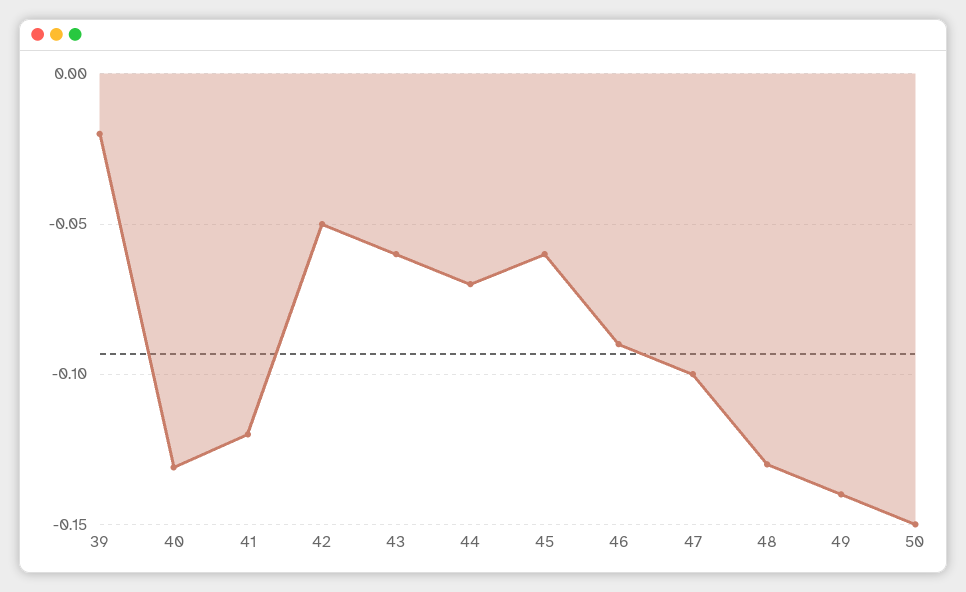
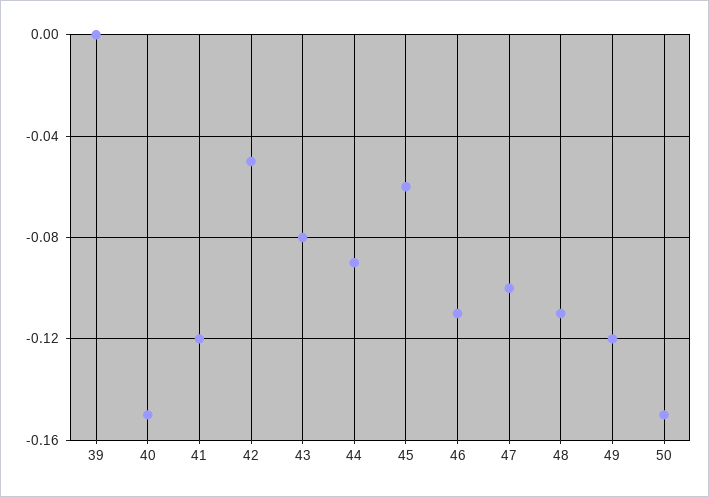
39: -0.02 -> 0
40: -0.13 -> -0.15
43: -0.06 -> -0.08
44: -0.07 -> -0.09
46: -0.09 -> -0.11
48: -0.13 -> -0.11
49: -0.14 -> -0.12

